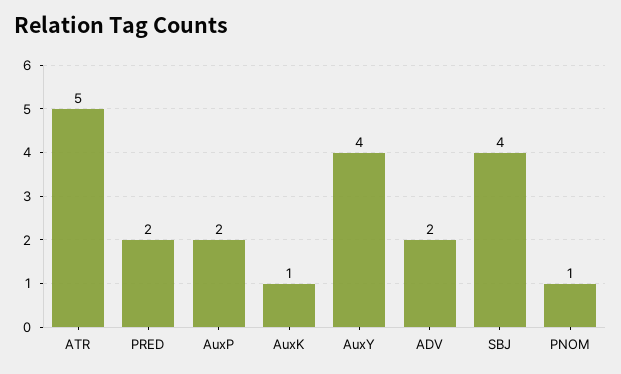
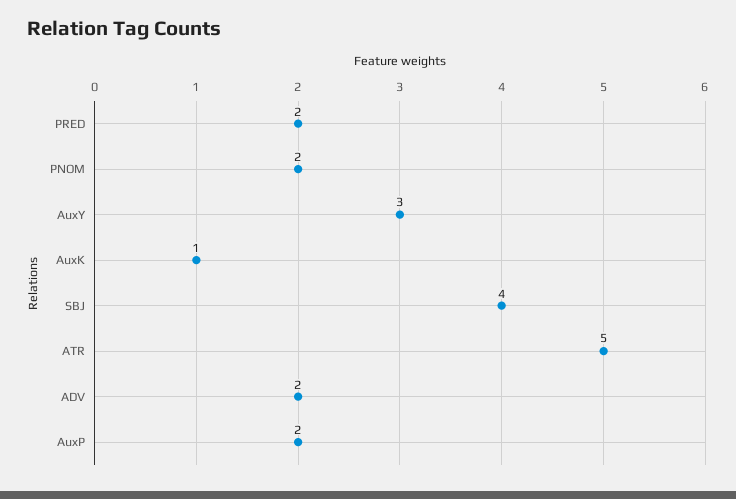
AuxY: 4 -> 3
PNOM: 1 -> 2

